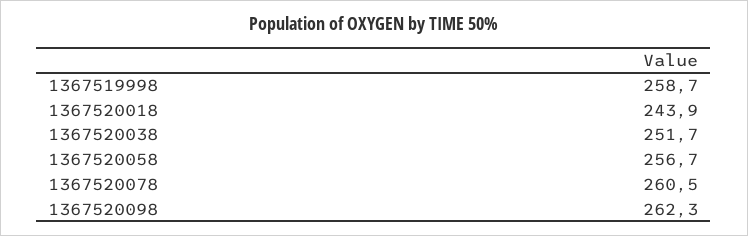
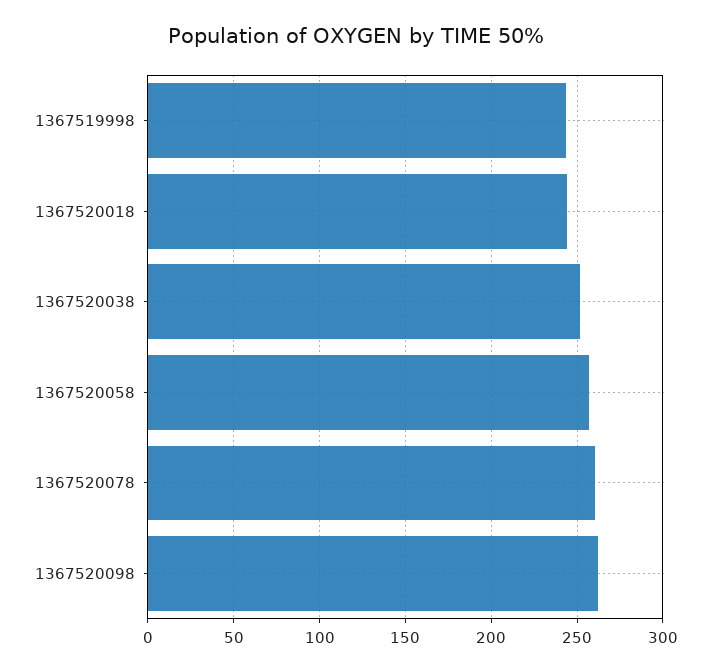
1367519998: 258.7 -> 245

